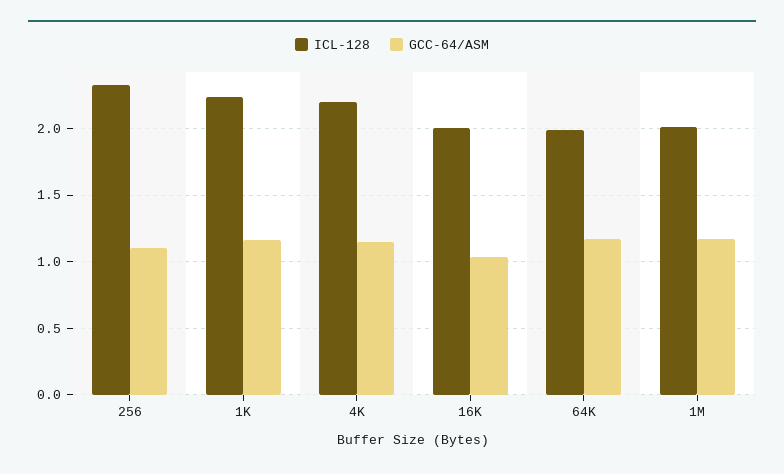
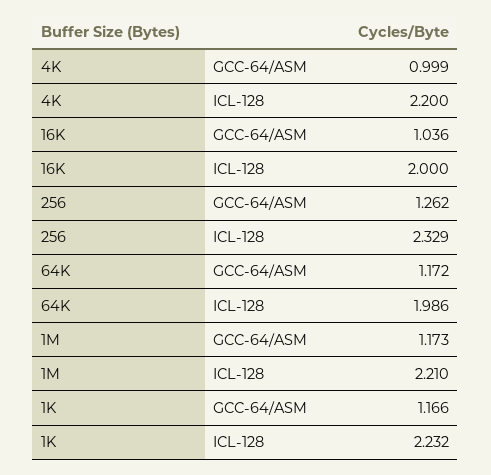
GCC-64/ASM, 256: 1.1 -> 1.262
GCC-64/ASM, 4K: 1.15 -> 0.999
ICL-128, 1M: 2 -> 2.21

